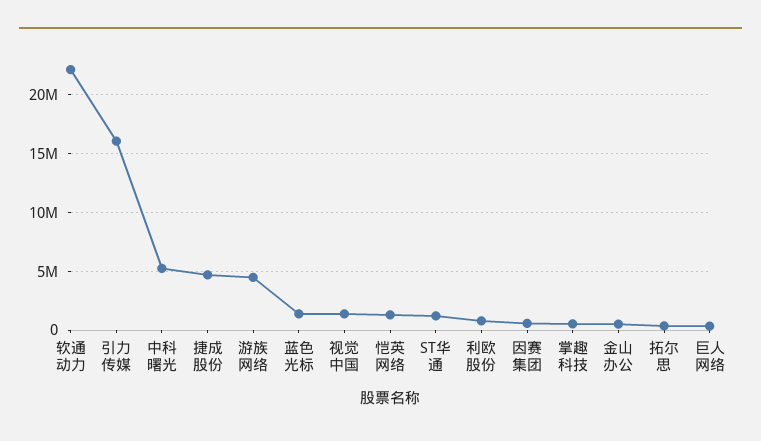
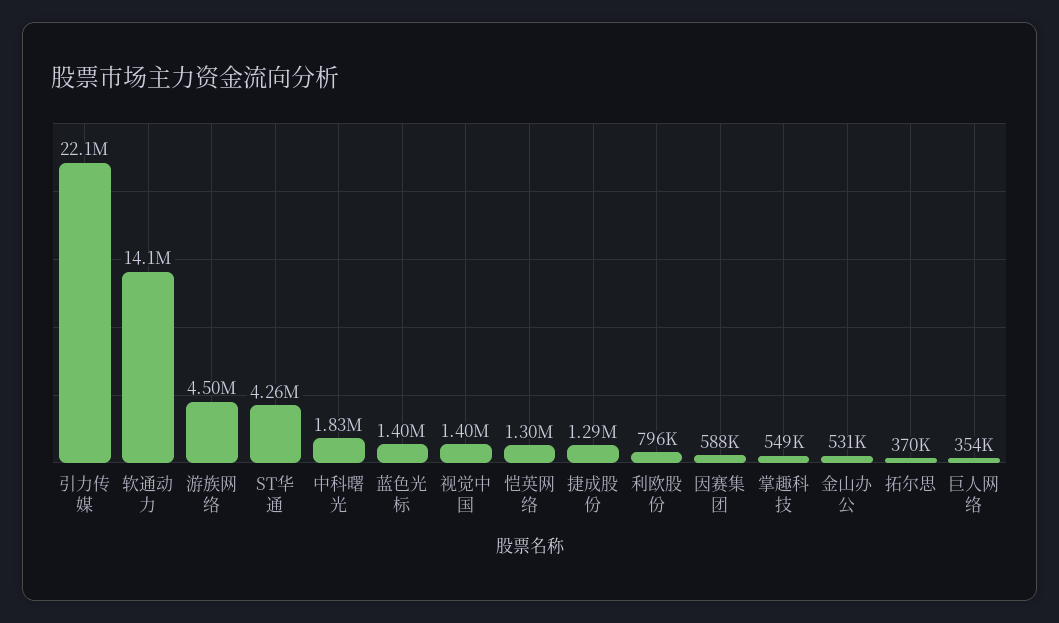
软通动力: 22000000 -> 14100000
引力传媒: 16000000 -> 22100000
中科曙光: 5000000 -> 1830000
捷成股份: 5000000 -> 1290000
ST华通: 1000000 -> 4260000

